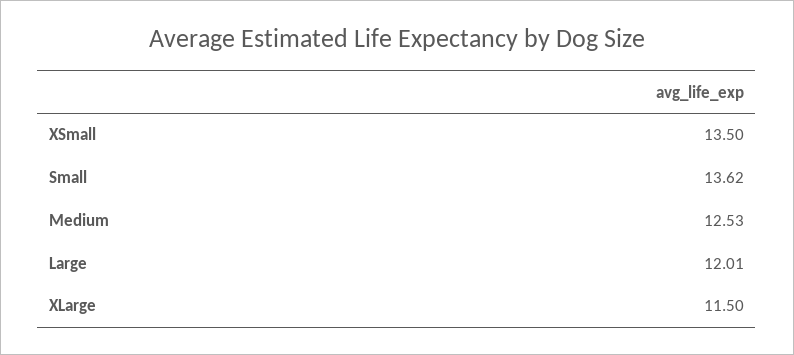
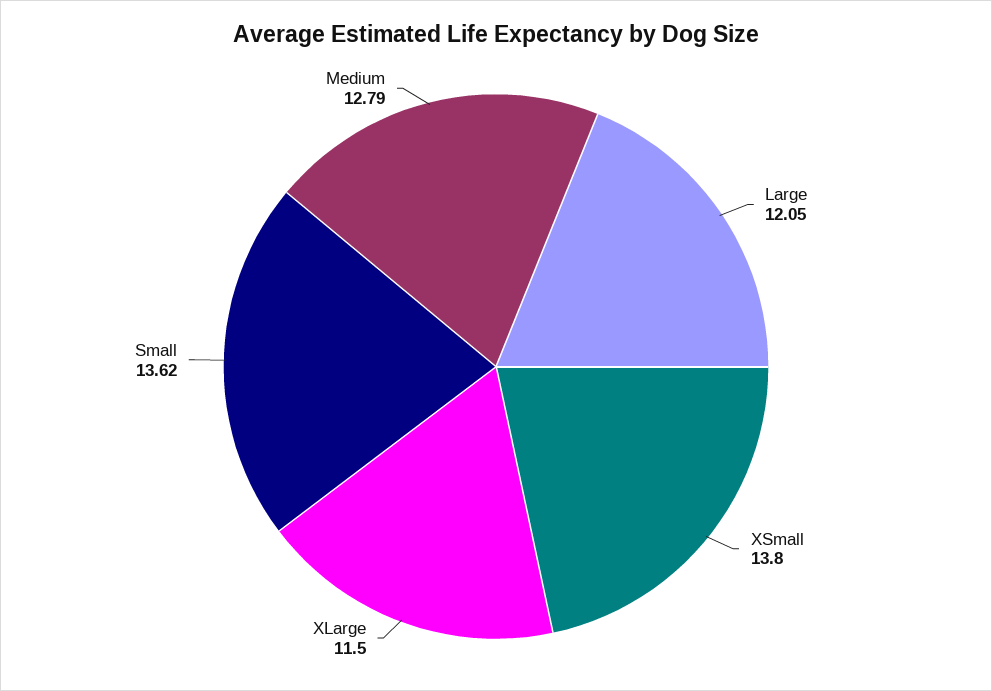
XSmall: 13.5 -> 13.8
Medium: 12.53 -> 12.79
Large: 12.01 -> 12.05

